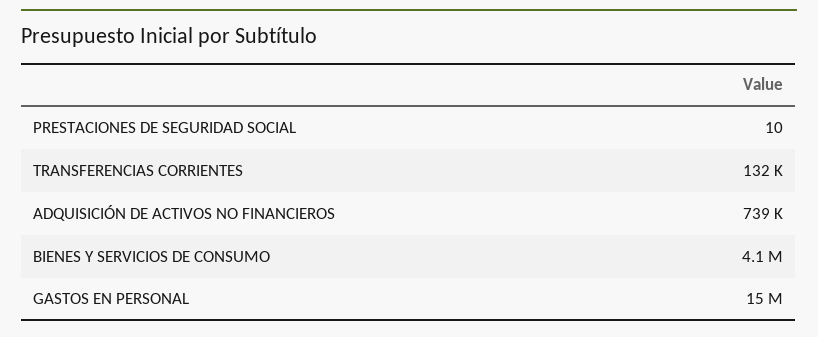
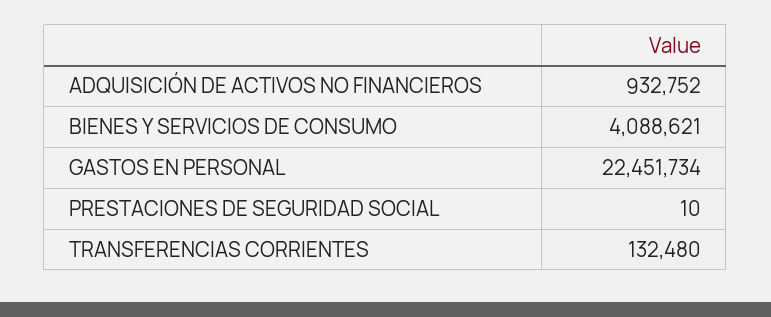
ADQUISICIÓN DE ACTIVOS NO FINANCIEROS: 739000 -> 932752
GASTOS EN PERSONAL: 15000000 -> 22451734

